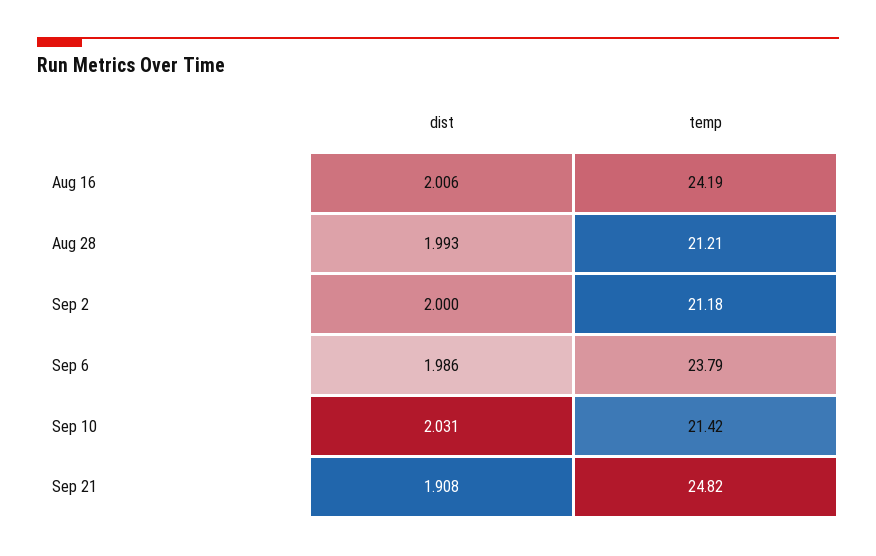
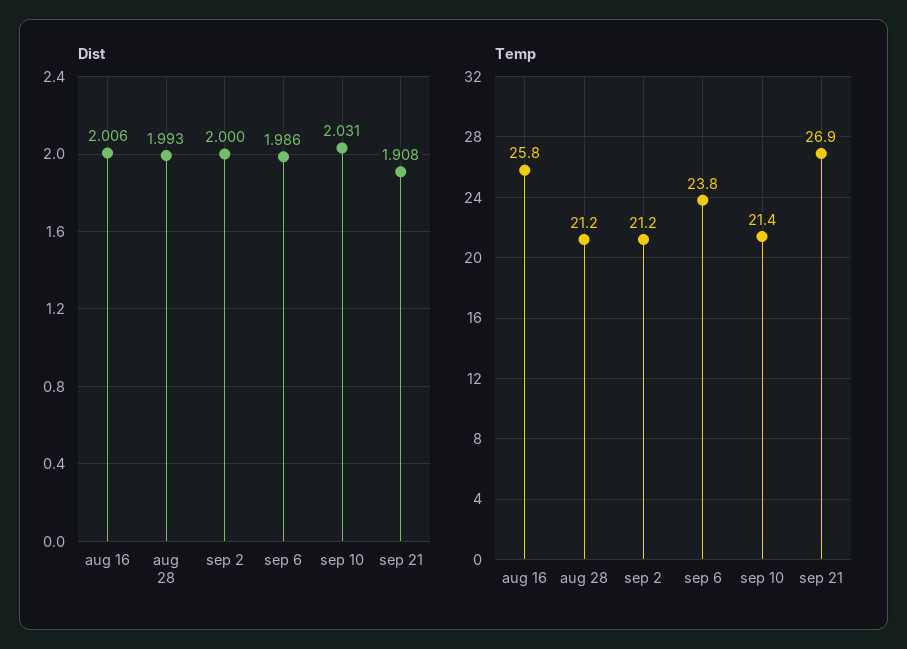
temp, Aug 16: 24.19 -> 25.8
temp, Sep 21: 24.82 -> 26.9

